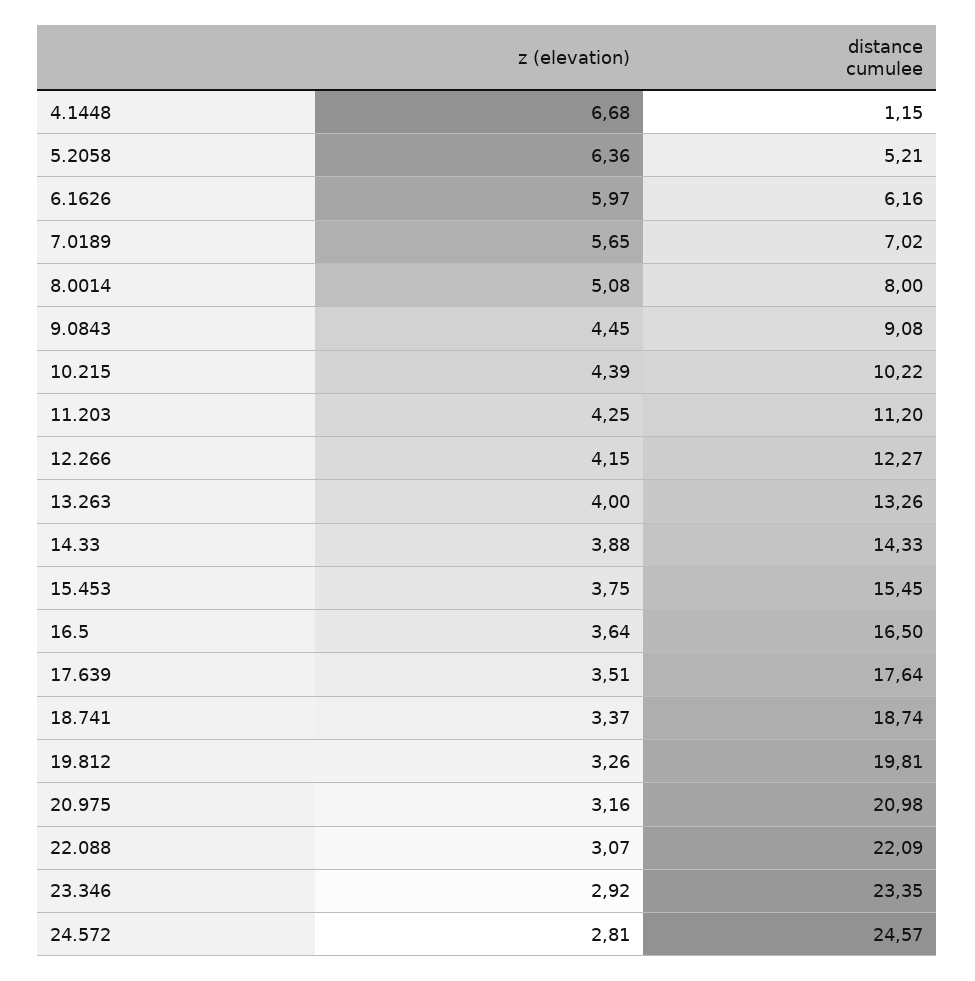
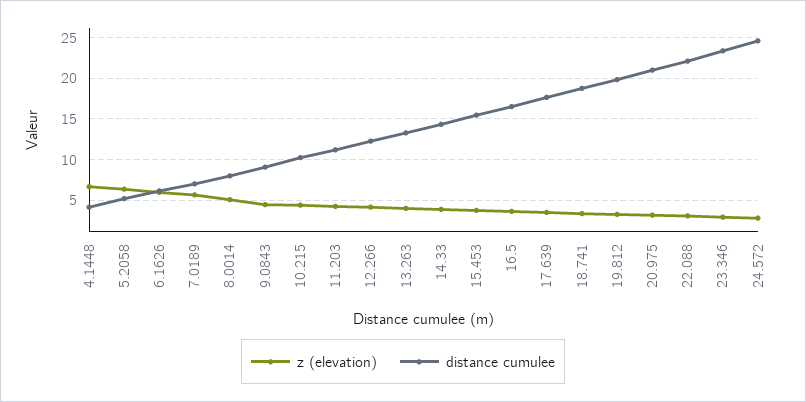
distance cumulee, 4.1448: 1.15 -> 4

